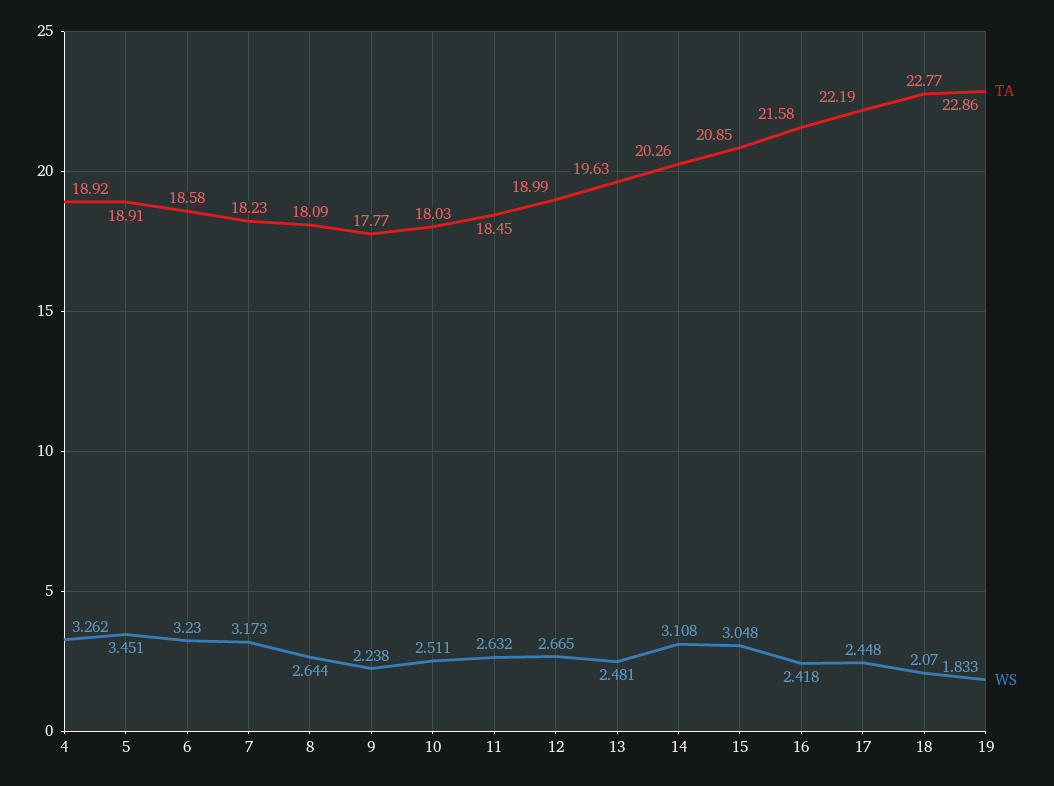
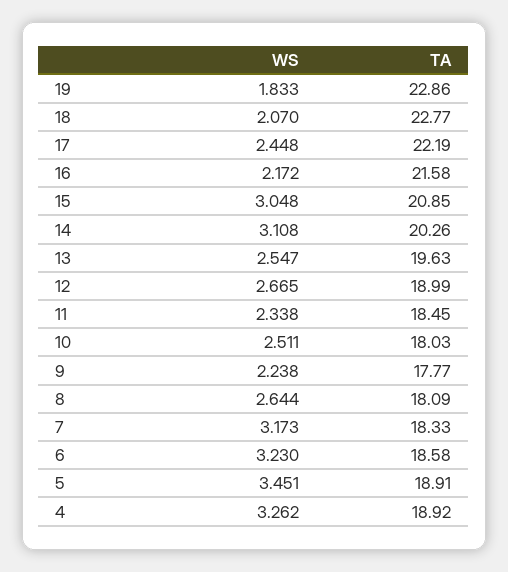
TA, 7: 18.23 -> 18.33
WS, 11: 2.632 -> 2.338
WS, 13: 2.481 -> 2.547
WS, 16: 2.418 -> 2.172

